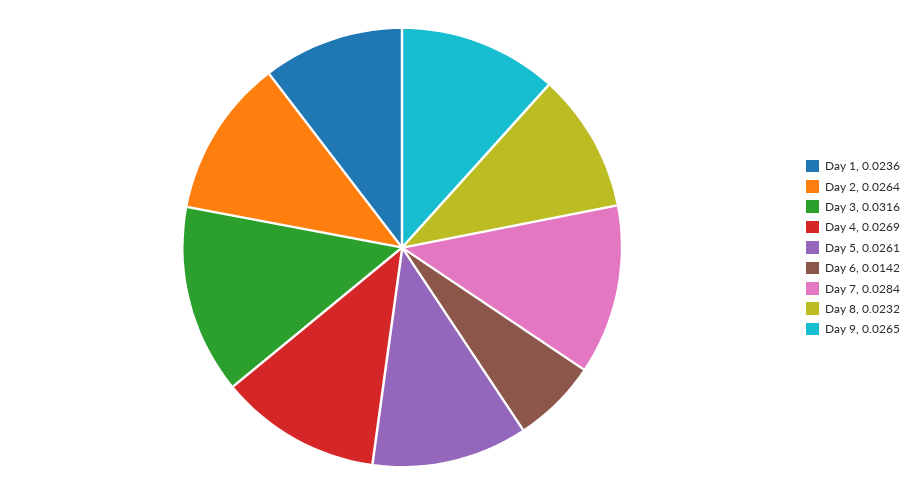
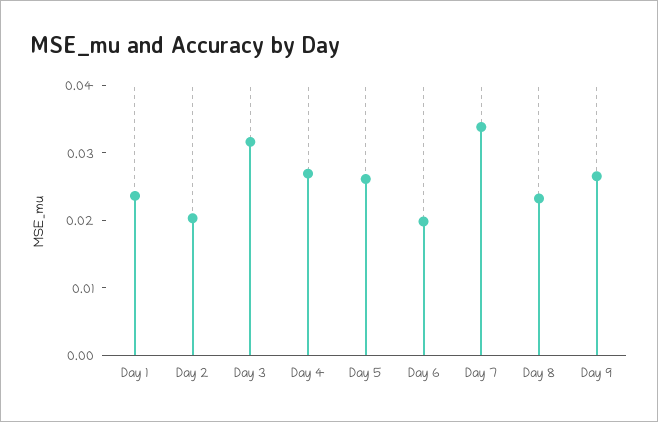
Day 2: 0.0264 -> 0.02
Day 6: 0.0142 -> 0.02
Day 7: 0.0284 -> 0.034

